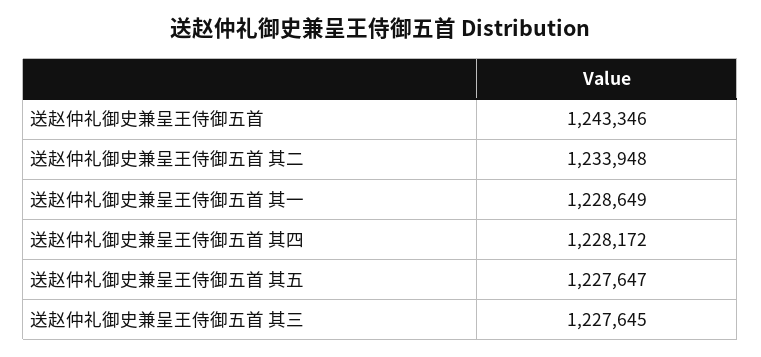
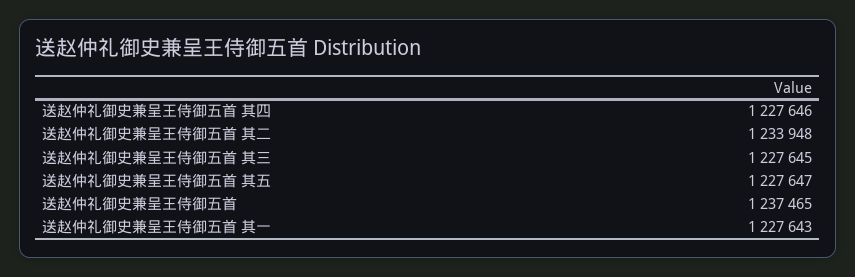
送赵仲礼御史兼呈王侍御五首: 1243346 -> 1237465
送赵仲礼御史兼呈王侍御五首 其一: 1228649 -> 1227643
送赵仲礼御史兼呈王侍御五首 其四: 1228172 -> 1227646

